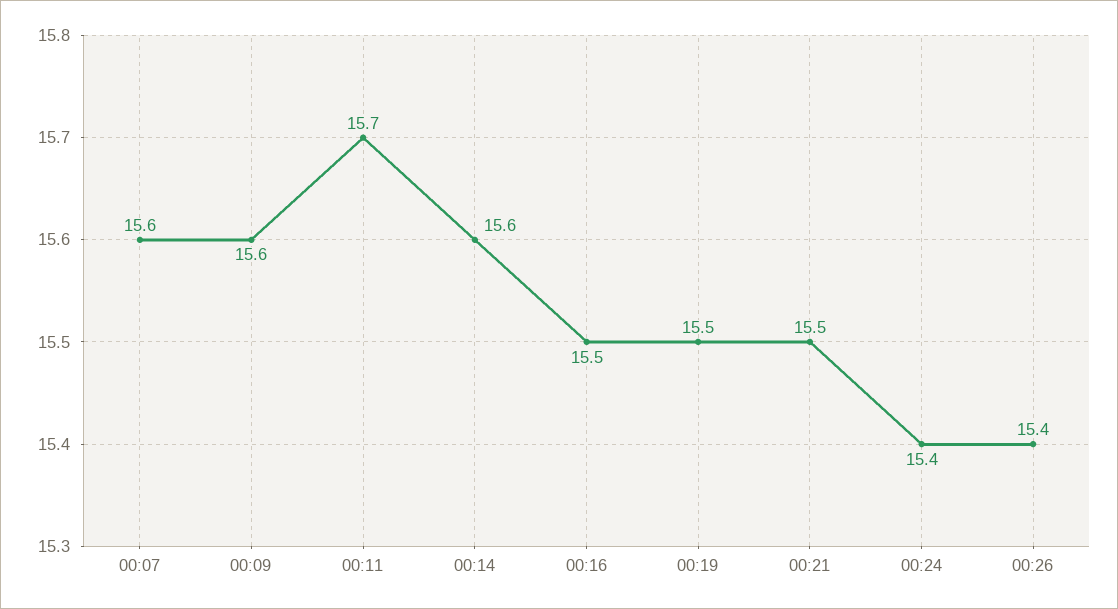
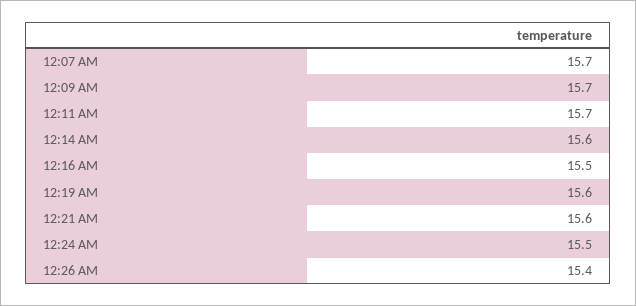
00:07: 15.6 -> 15.7
00:09: 15.6 -> 15.7
00:19: 15.5 -> 15.6
00:21: 15.5 -> 15.6
00:24: 15.4 -> 15.5

